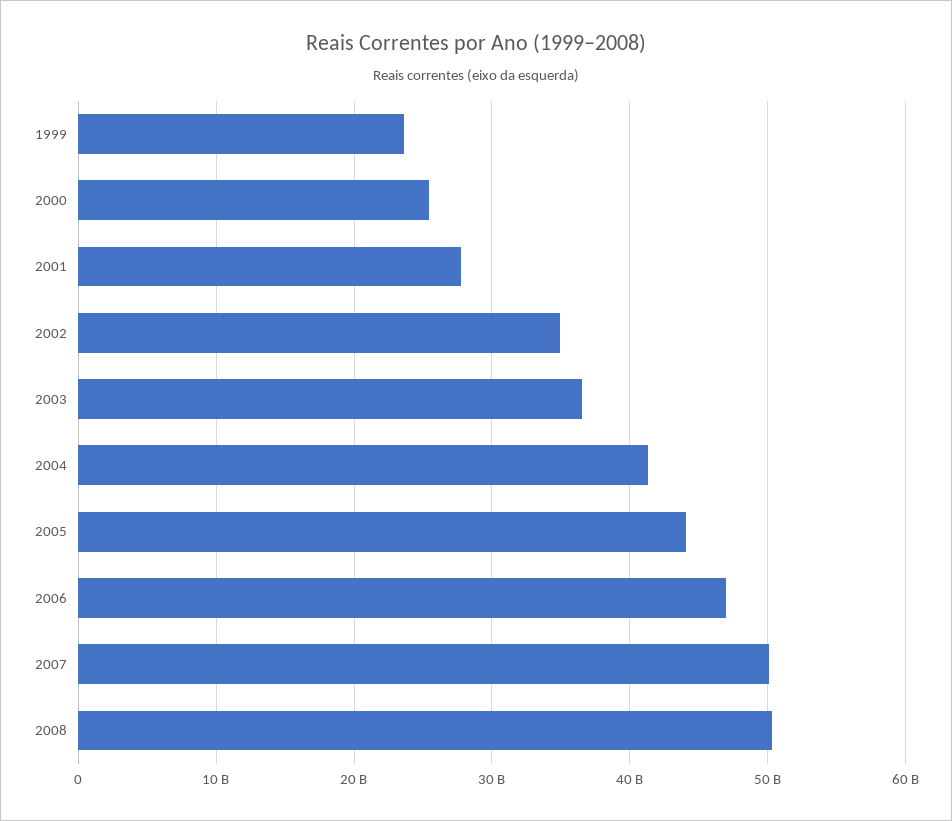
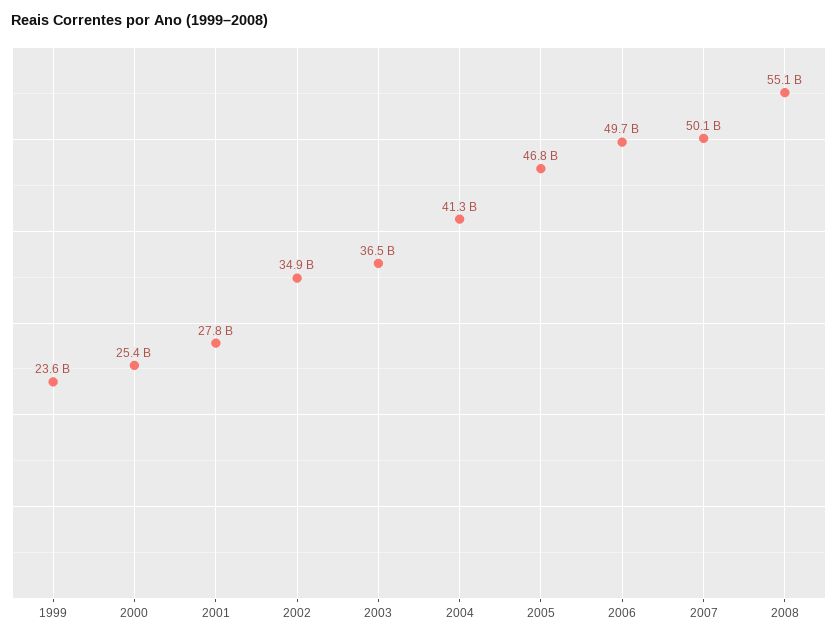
2005: 44000000000 -> 46800000000
2006: 47000000000 -> 49700000000
2008: 50000000000 -> 55100000000

